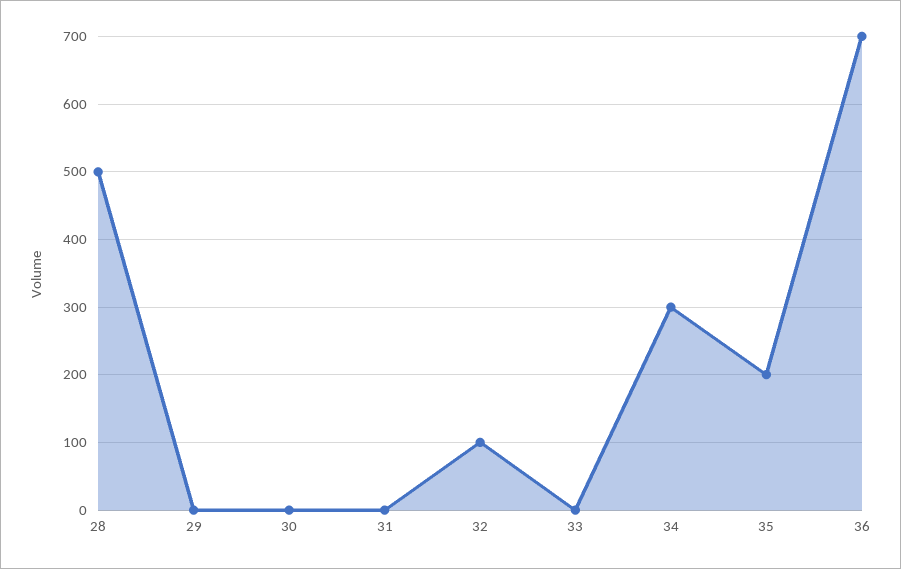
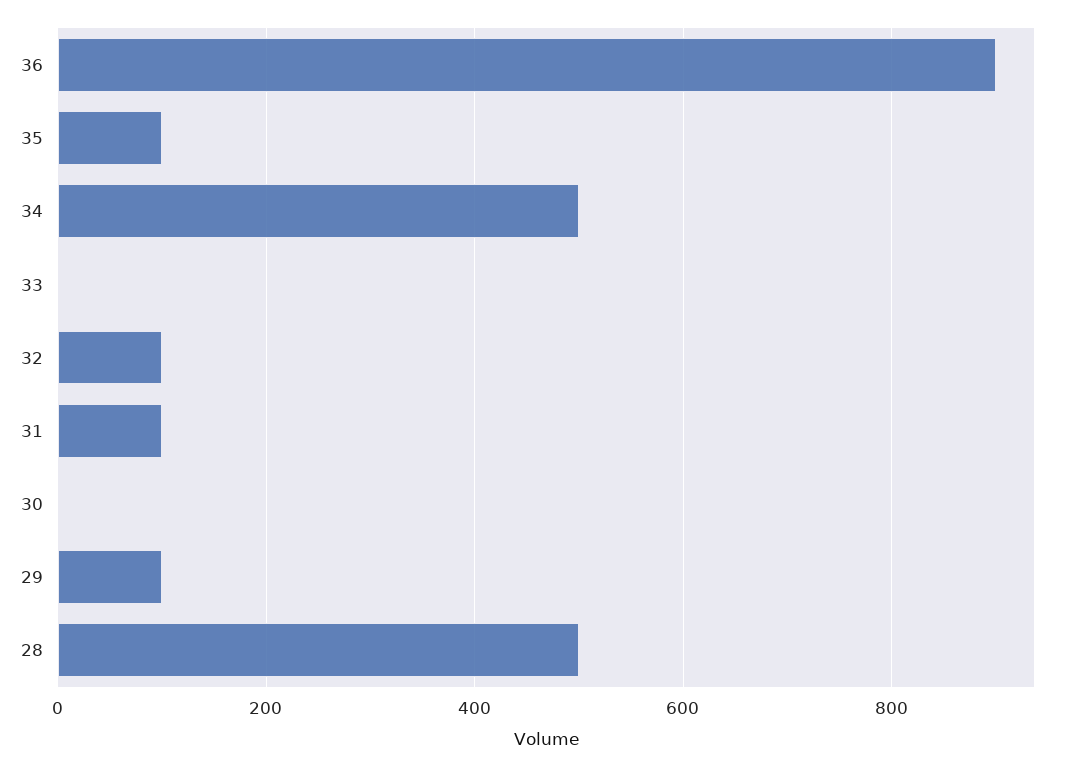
29: 0 -> 100
31: 0 -> 100
34: 300 -> 500
35: 200 -> 100
36: 700 -> 900

